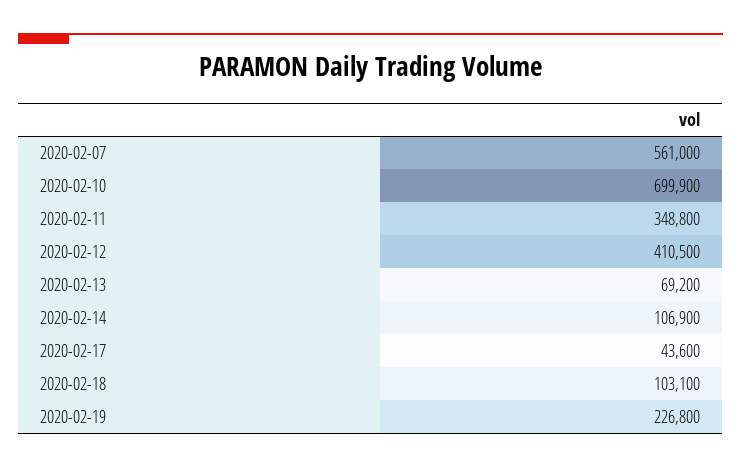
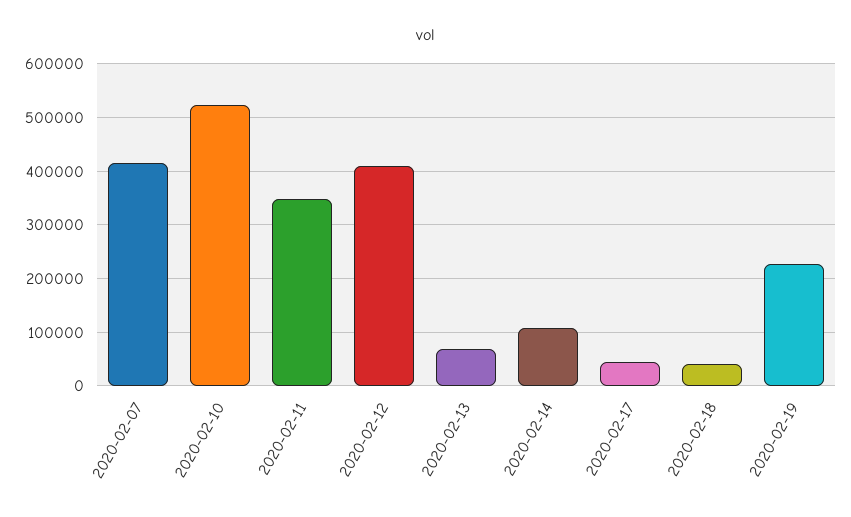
2020-02-07: 561000 -> 420000
2020-02-10: 699900 -> 520000
2020-02-18: 103100 -> 40000

